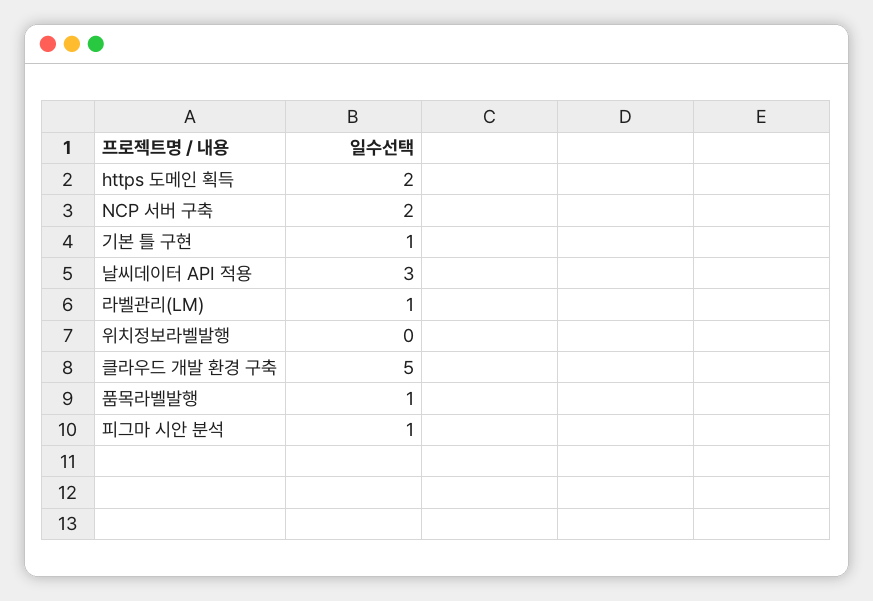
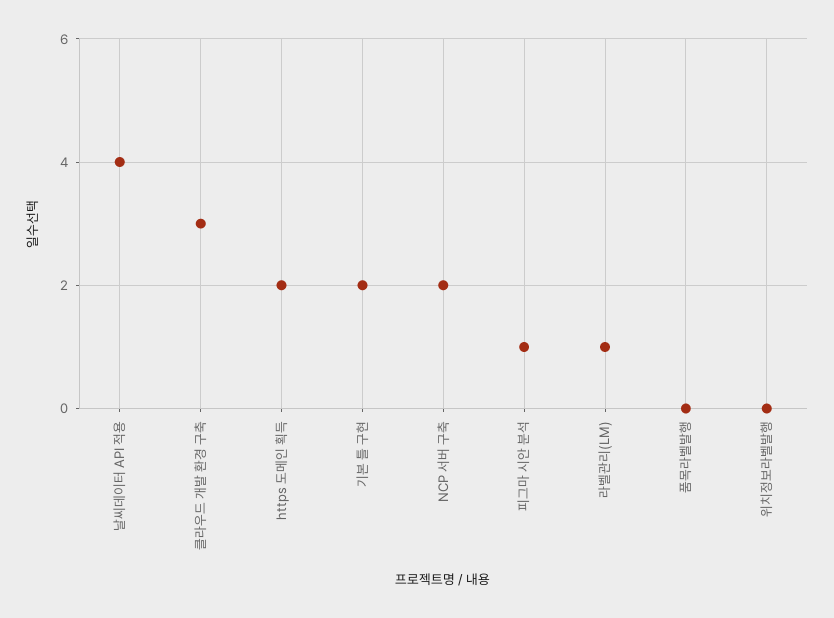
기본 틀 구현: 1 -> 2
날씨데이터 API 적용: 3 -> 4
클라우드 개발 환경 구축: 5 -> 3
품목라벨발행: 1 -> 0

